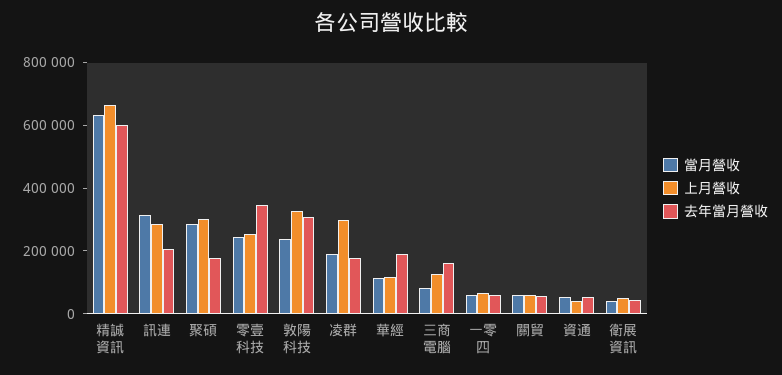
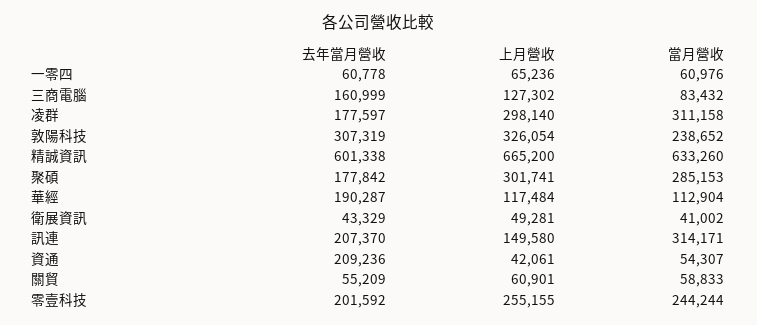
上月營收, 訊連: 300000 -> 149580
去年當月營收, 零壹科技: 350000 -> 201592
當月營收, 凌群: 200000 -> 311158
去年當月營收, 資通: 50000 -> 209236

